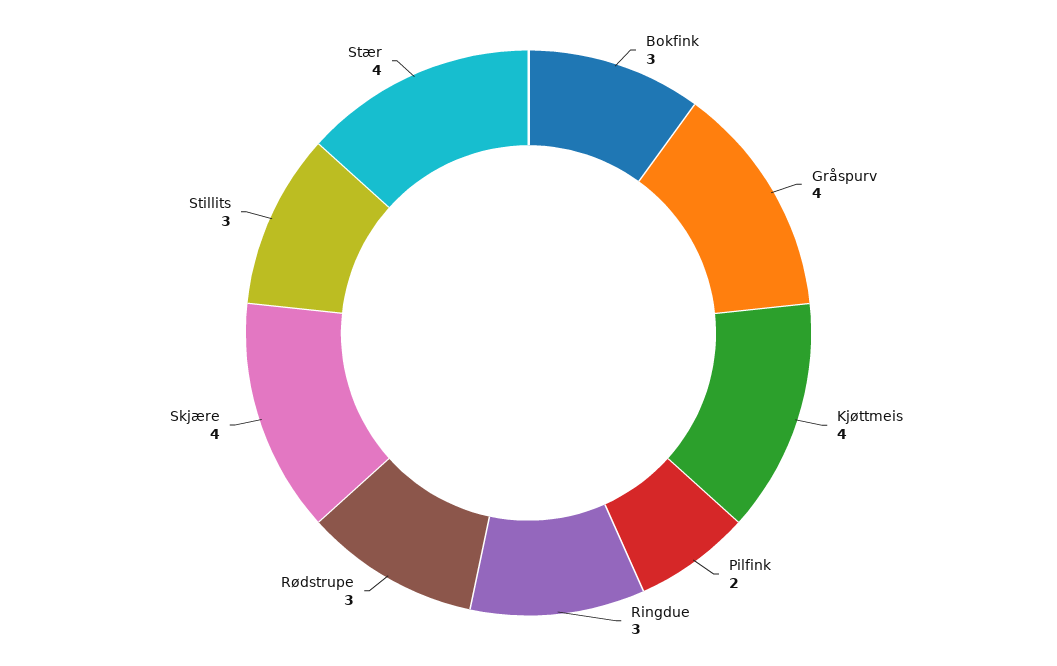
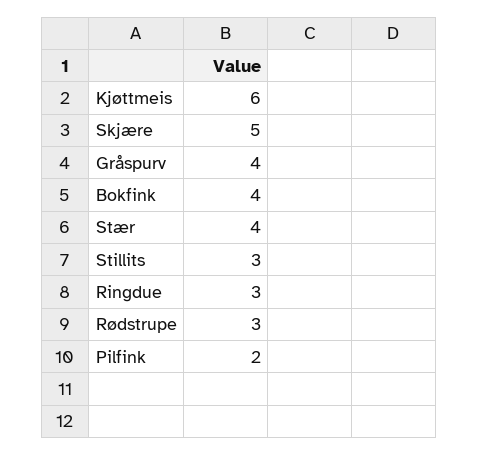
Bokfink: 3 -> 4
Kjøttmeis: 4 -> 6
Skjære: 4 -> 5

